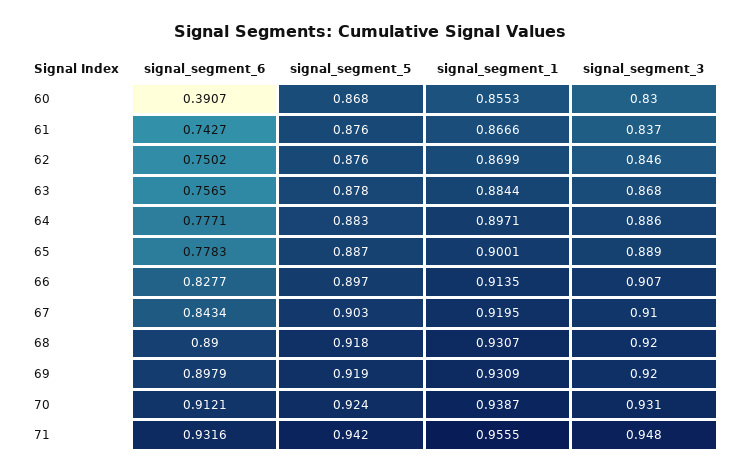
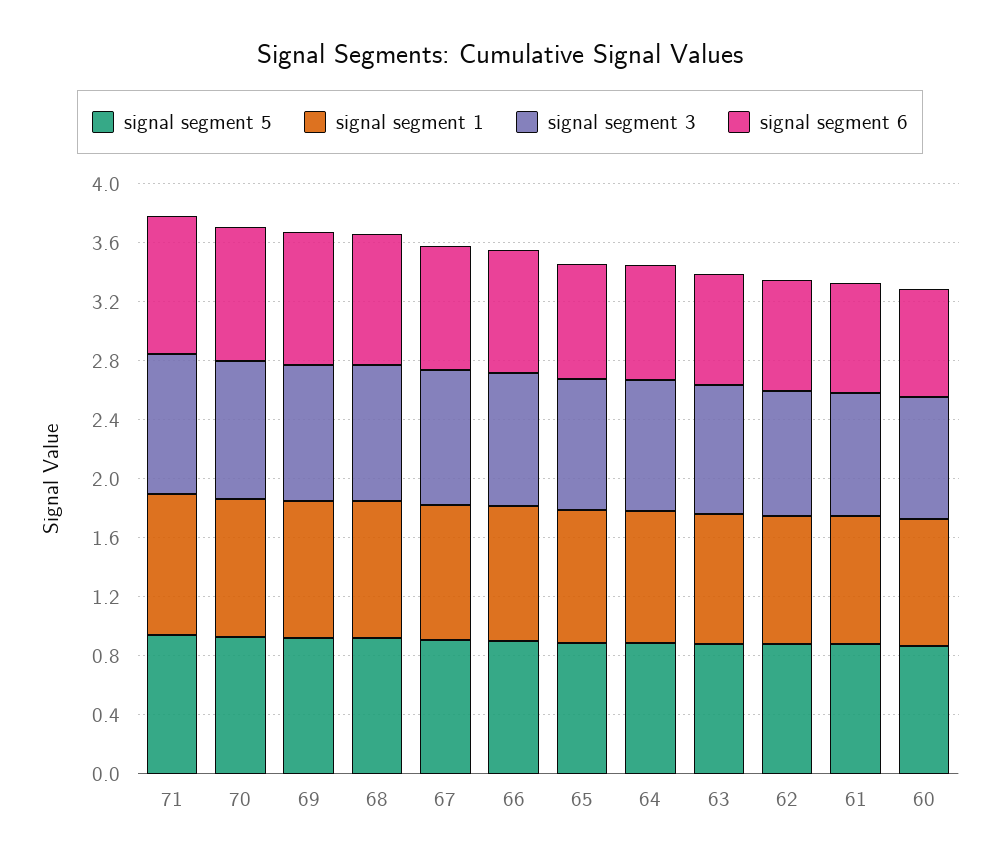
signal_segment_6, 60: 0.3907 -> 0.7

